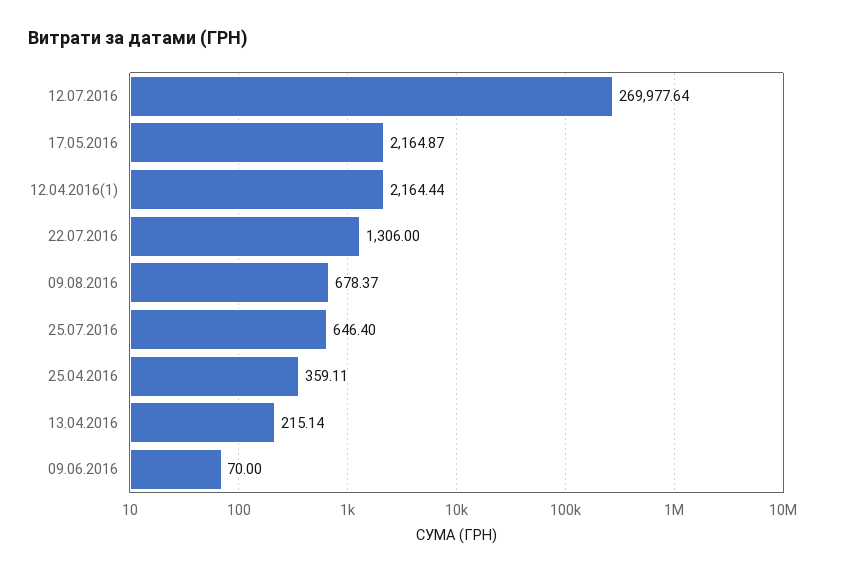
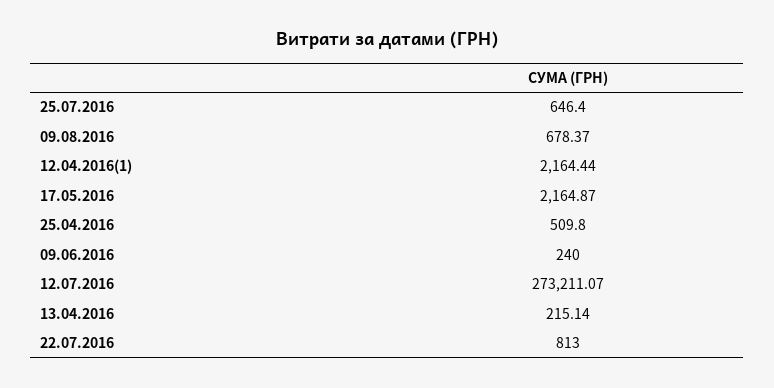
12.07.2016: 269977.64 -> 273211.07
22.07.2016: 1306 -> 813
25.04.2016: 359.11 -> 509.8
09.06.2016: 70 -> 240

